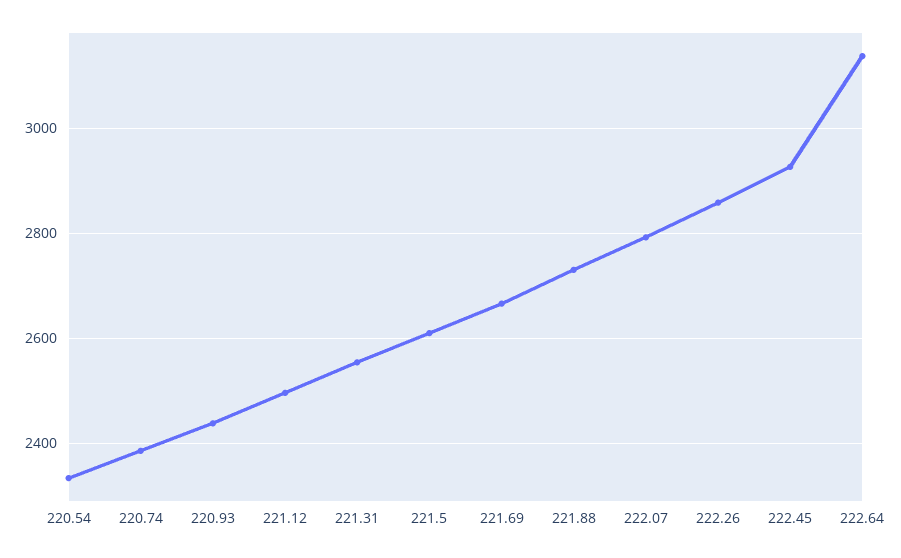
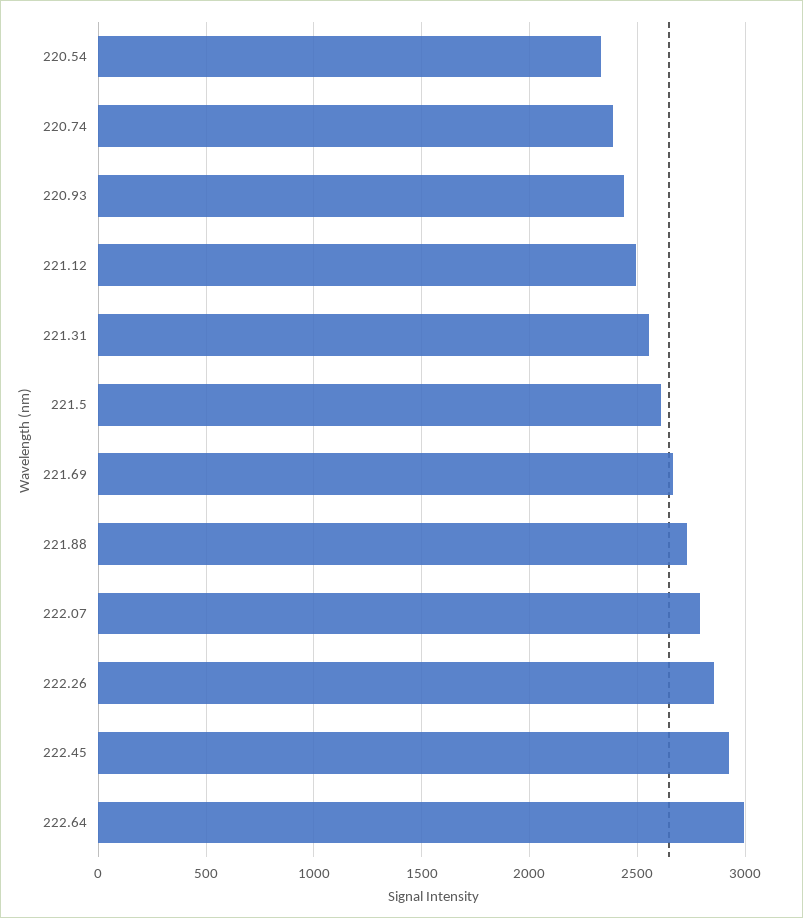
222.64: 3140 -> 3000

